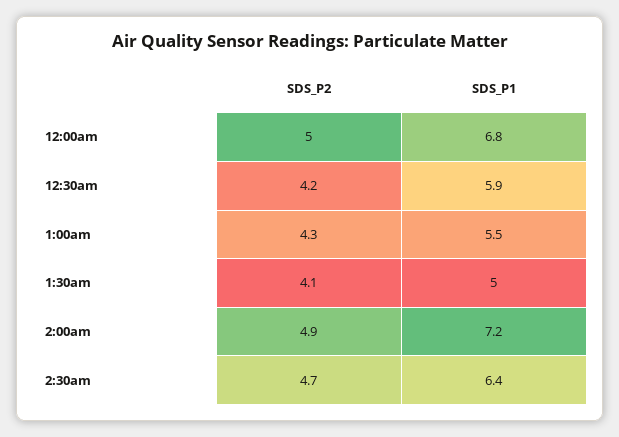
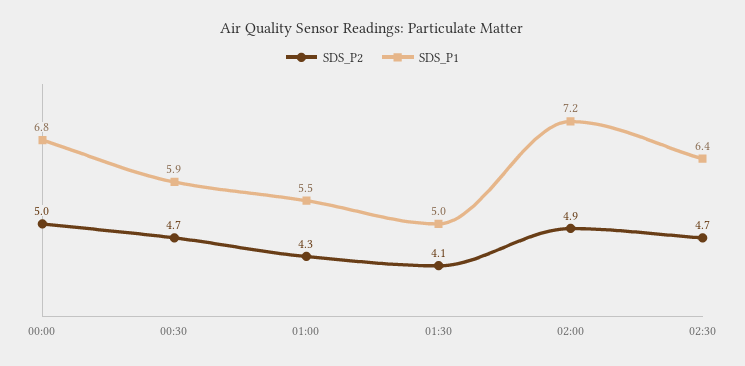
SDS_P2, 12:30am: 4.2 -> 4.7

